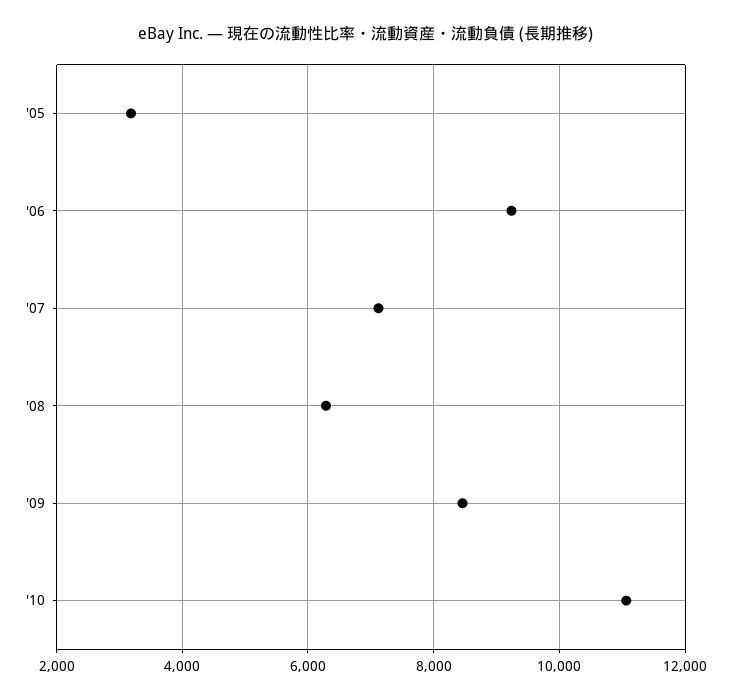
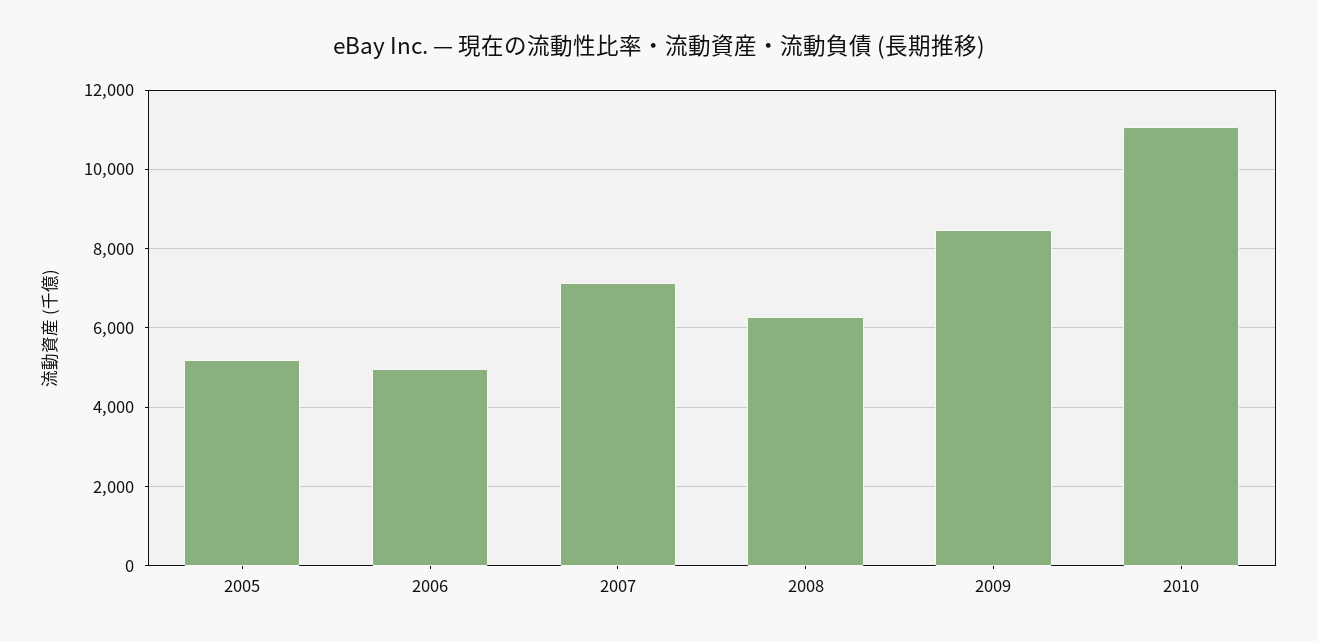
'05: 3200 -> 5200
'06: 9200 -> 5000

